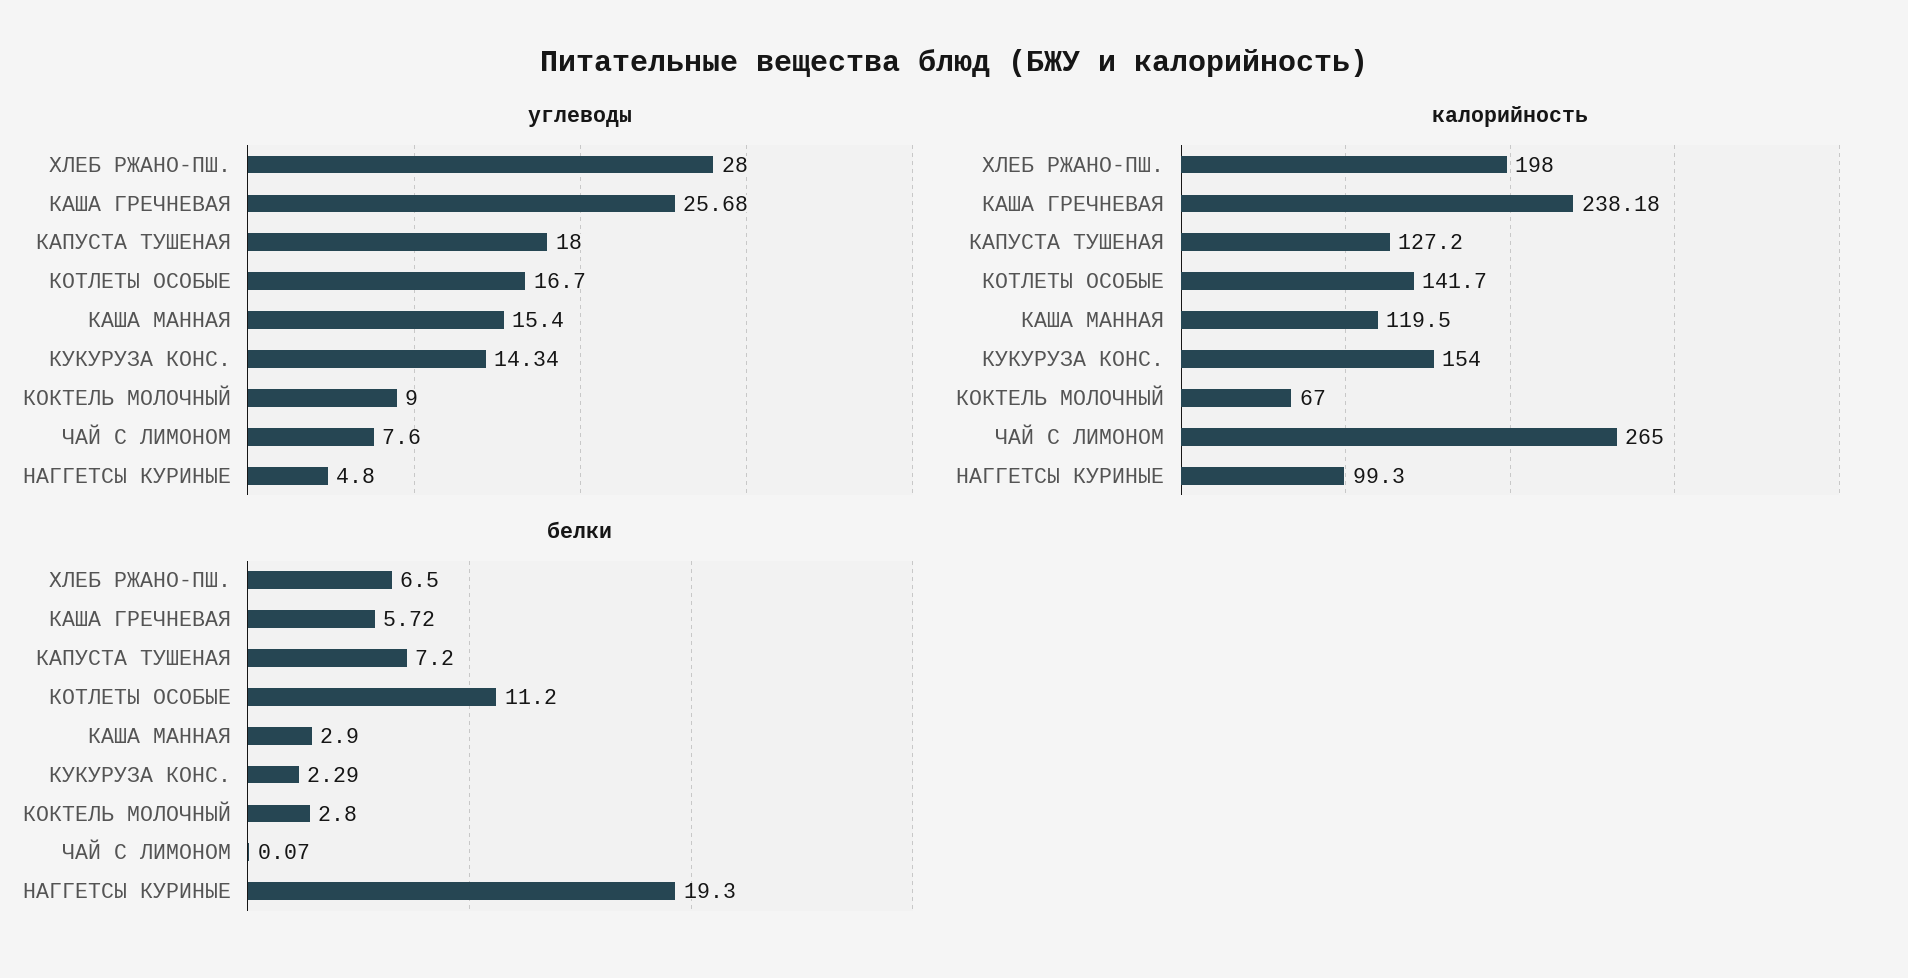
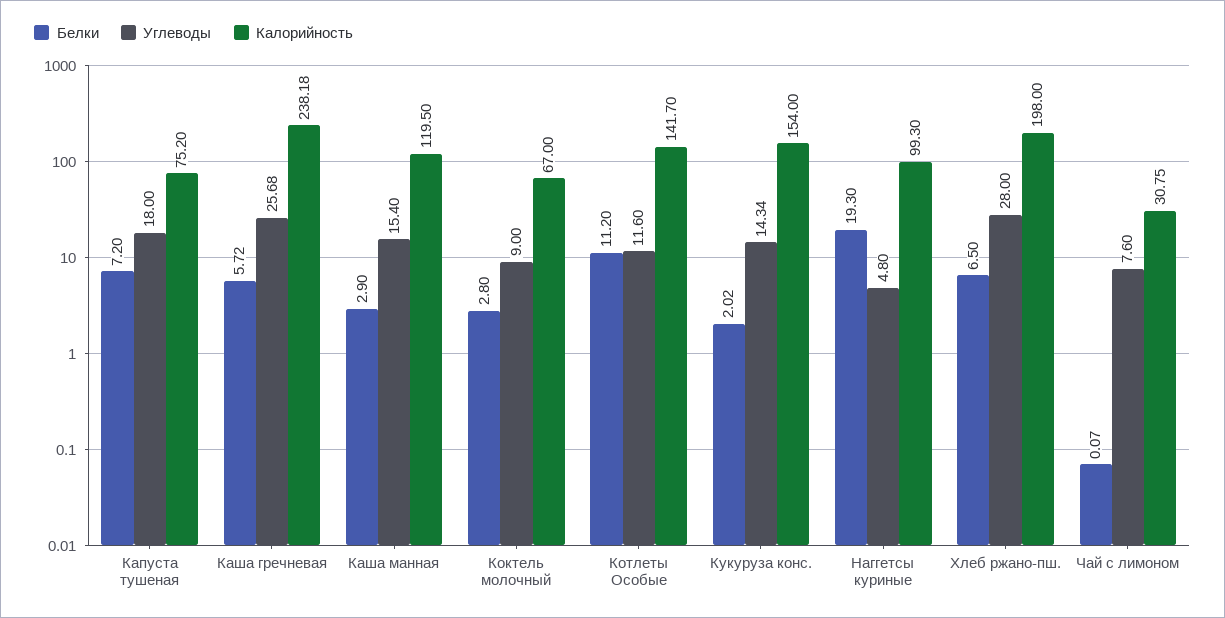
углеводы, КОТЛЕТЫ ОСОБЫЕ: 16.7 -> 11.6
калорийность, КАПУСТА ТУШЕНАЯ: 127.2 -> 75.2
калорийность, ЧАЙ С ЛИМОНОМ: 265 -> 30.75
белки, КУКУРУЗА КОНС.: 2.29 -> 2.02

